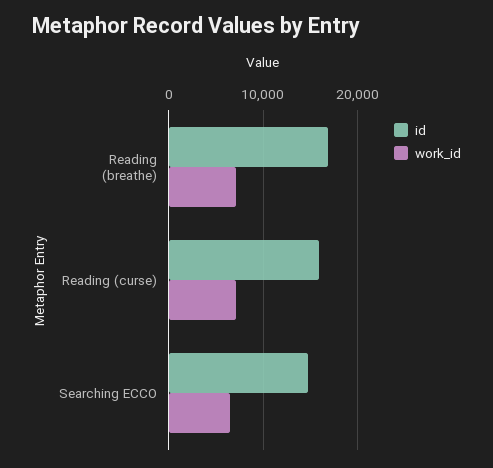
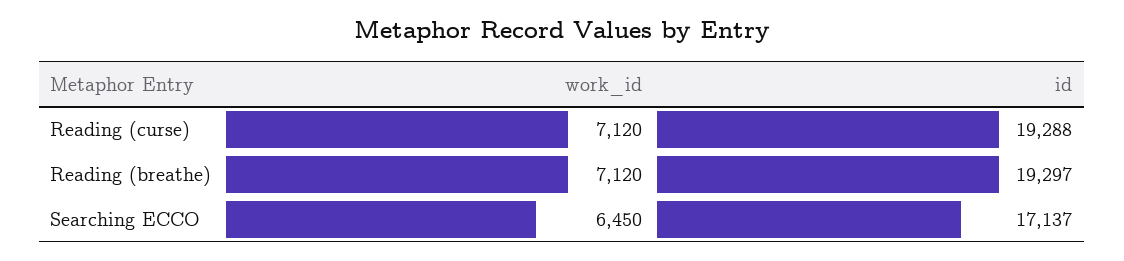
id, Reading (breathe): 17000 -> 19297
id, Reading (curse): 16000 -> 19288
id, Searching ECCO: 15000 -> 17137

